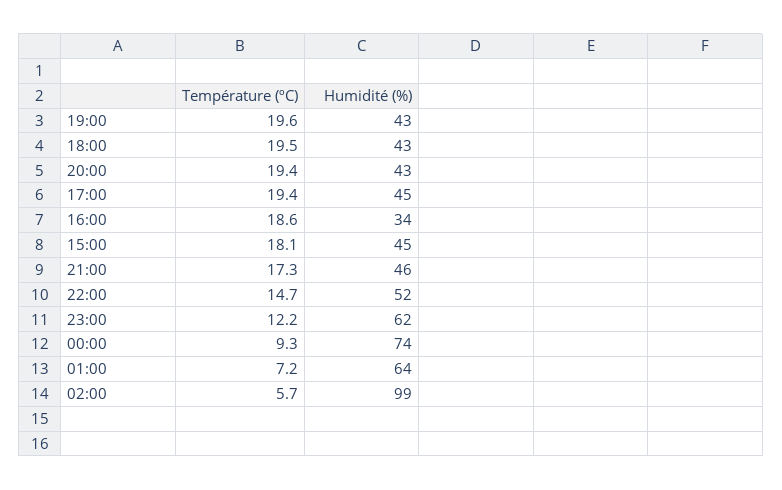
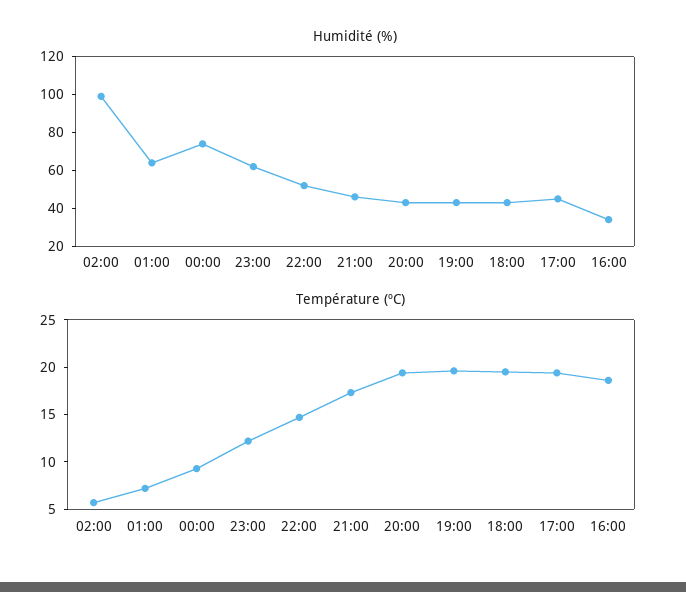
Température (ºC), 15:00: 18.1 -> none
Humidité (%), 15:00: 45 -> none

